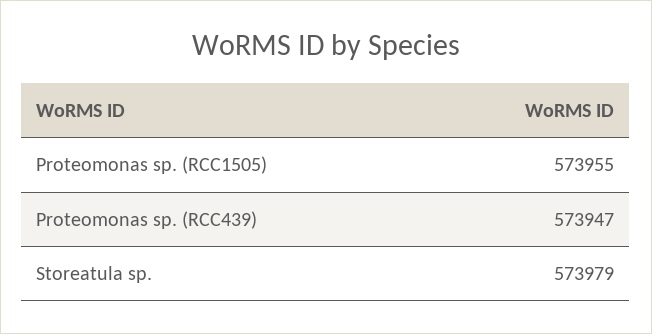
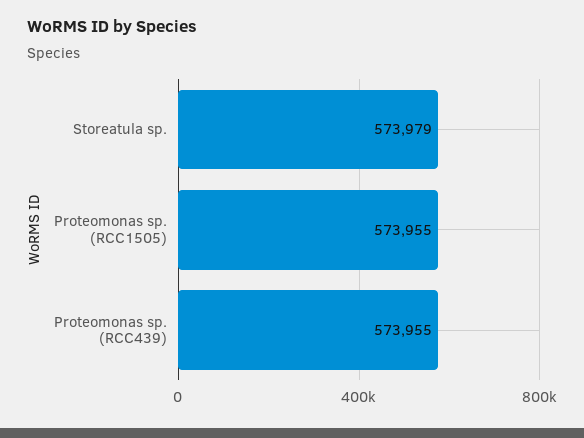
Proteomonas sp. (RCC439): 573947 -> 573955

